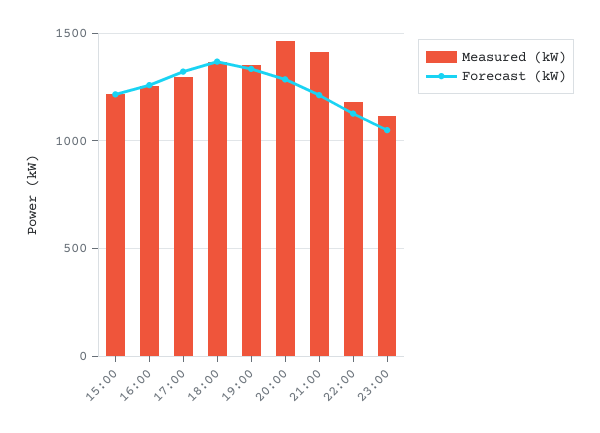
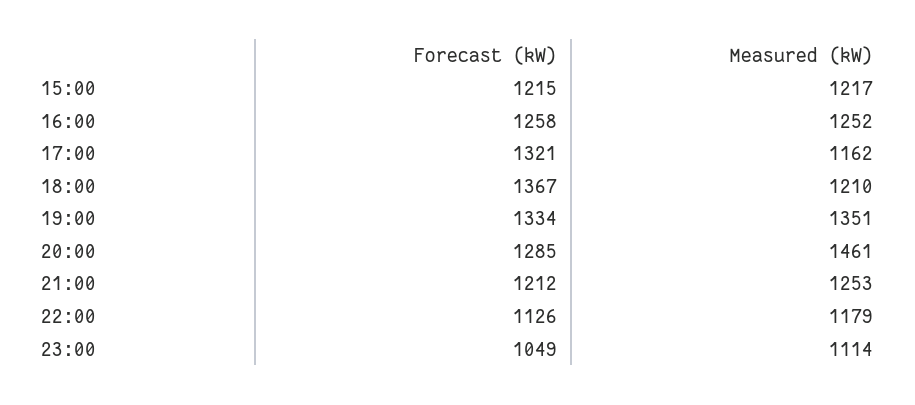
Measured (kW), 17:00: 1300 -> 1162
Measured (kW), 18:00: 1350 -> 1210
Measured (kW), 21:00: 1400 -> 1253

